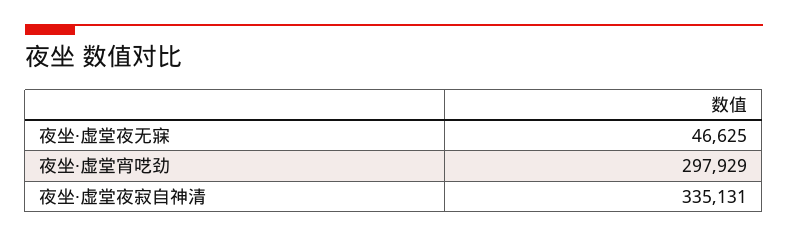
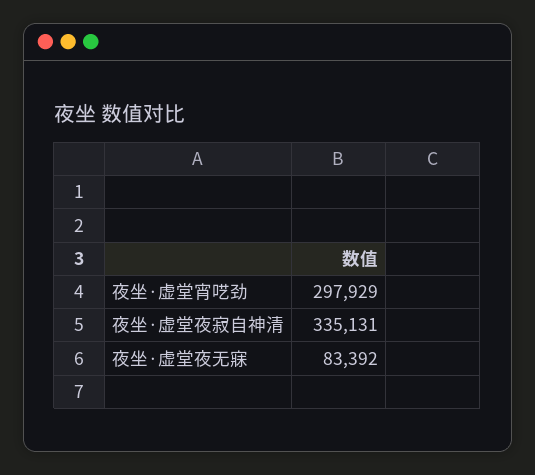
夜坐·虚堂夜无寐: 46625 -> 83392

